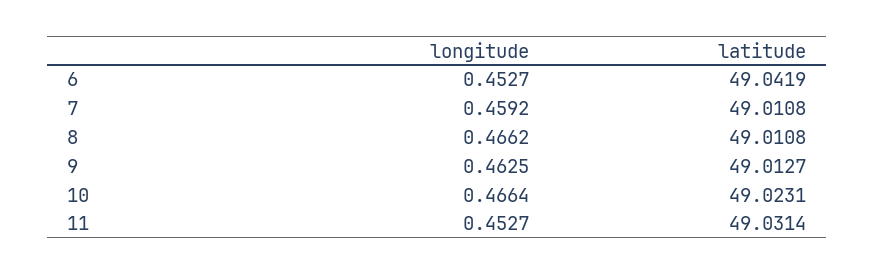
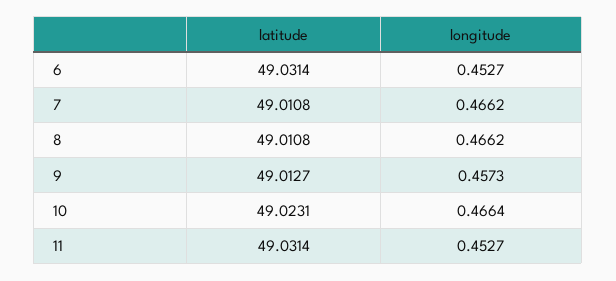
latitude, 6: 49.0419 -> 49.0314
longitude, 7: 0.4592 -> 0.4662
longitude, 9: 0.4625 -> 0.4573

